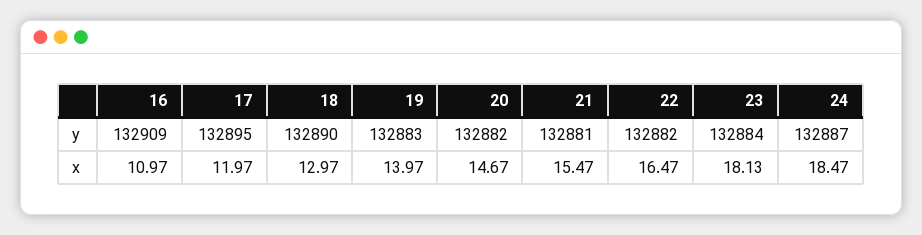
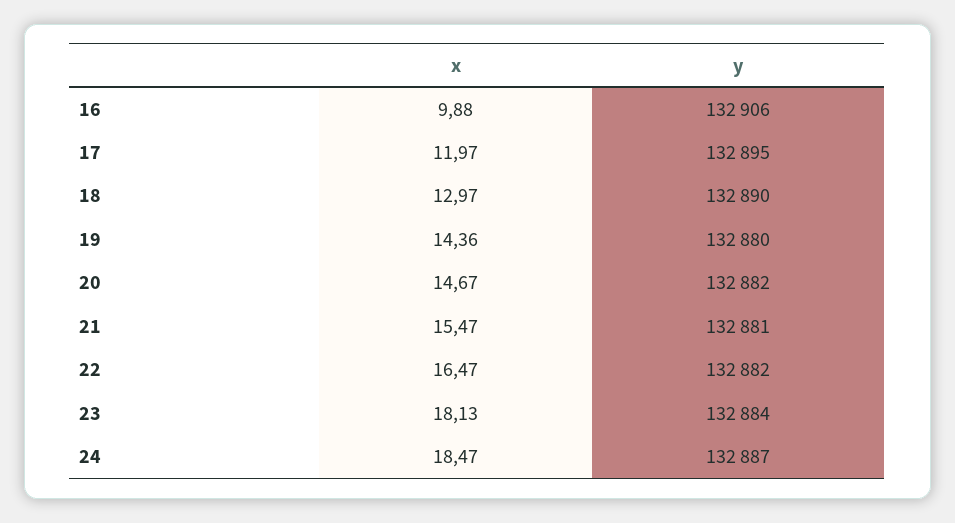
16, y: 132909 -> 132906
19, y: 132883 -> 132880
16, x: 10.97 -> 9.88
19, x: 13.97 -> 14.36

